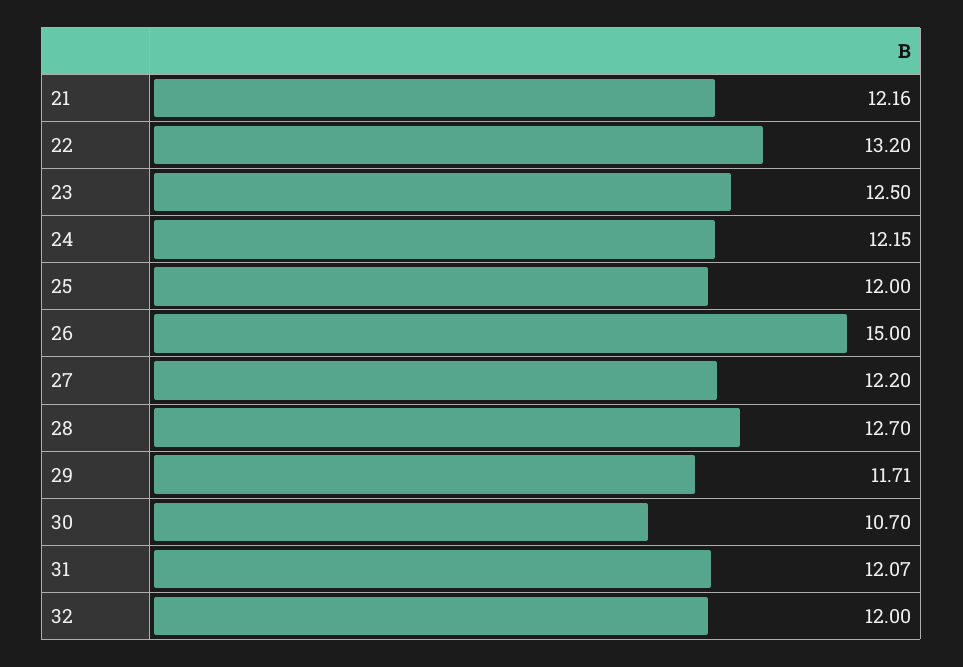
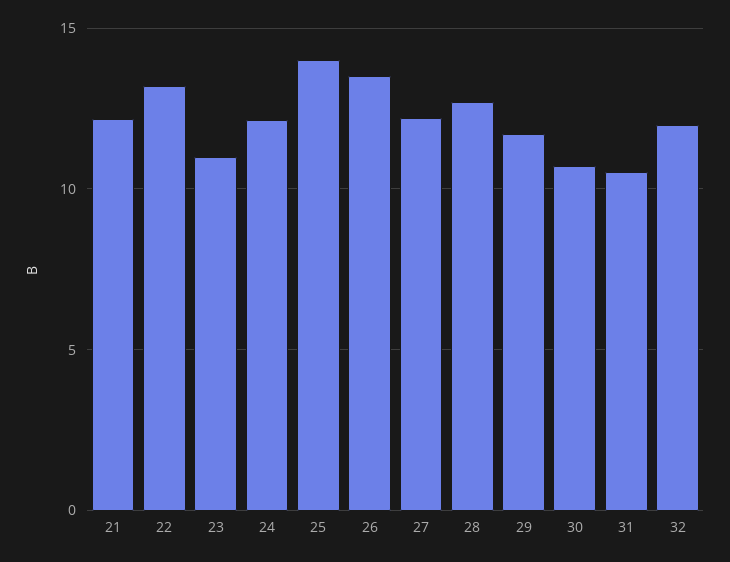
23: 12.5 -> 11
25: 12 -> 14
26: 15 -> 13.5
31: 12.07 -> 10.5

